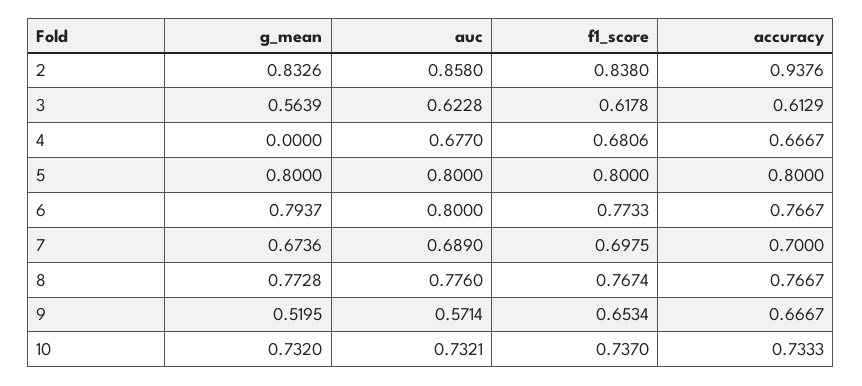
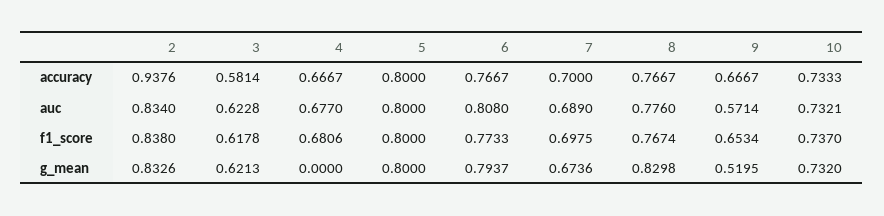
auc, 2: 0.858 -> 0.834
g_mean, 3: 0.5639 -> 0.6213
accuracy, 3: 0.6129 -> 0.5814
auc, 6: 0.8 -> 0.808
g_mean, 8: 0.7728 -> 0.8298

